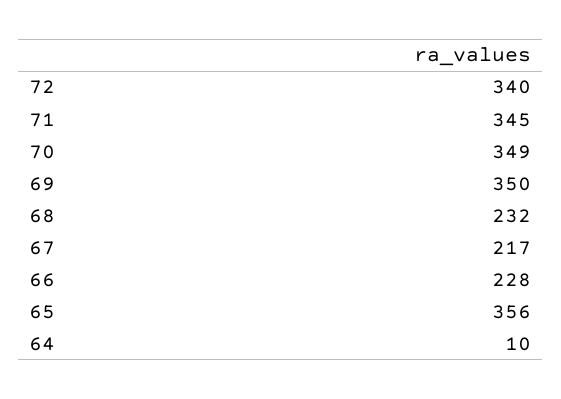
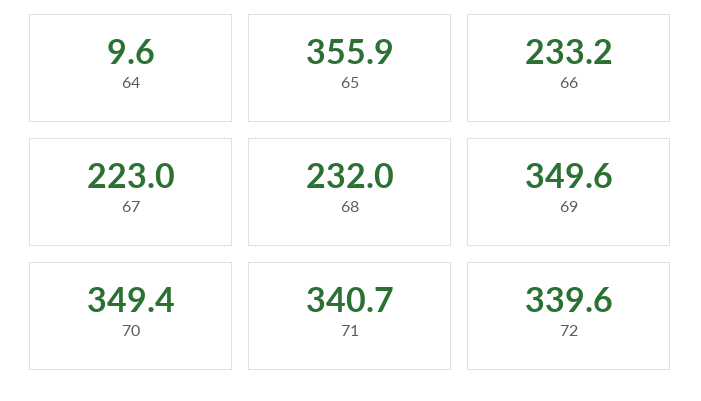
71: 345 -> 340.7
67: 217 -> 223
66: 228 -> 233.2

